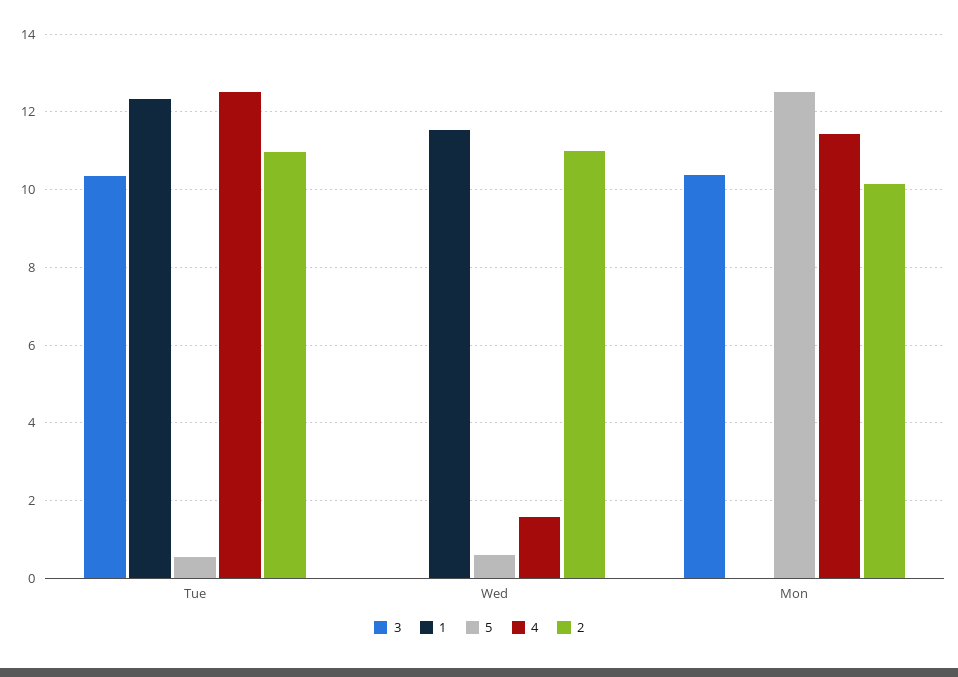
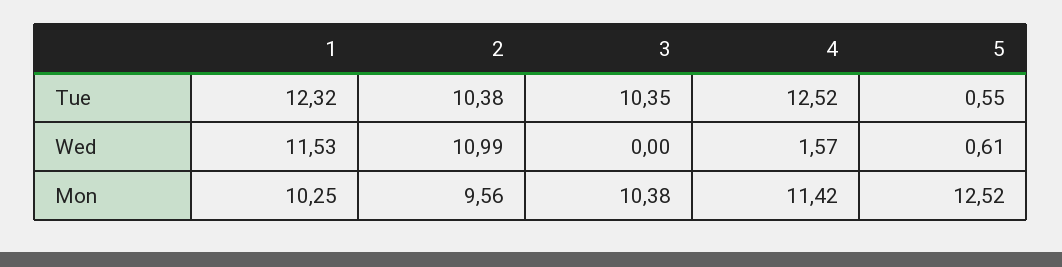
2, Tue: 11 -> 10.38
1, Mon: 0 -> 10.25
2, Mon: 10.2 -> 9.56

